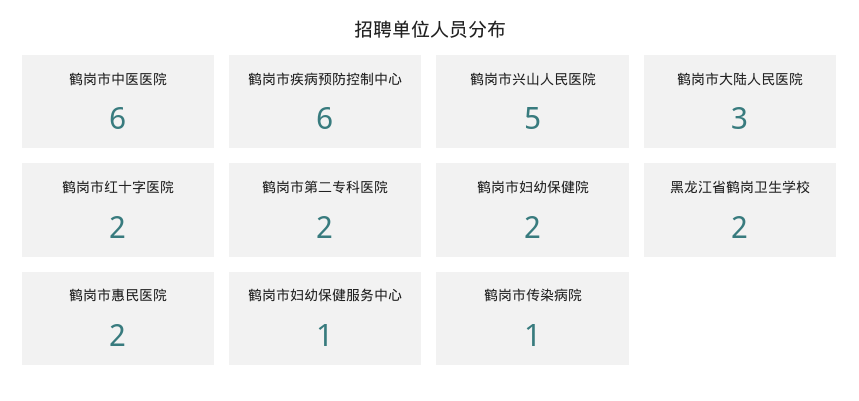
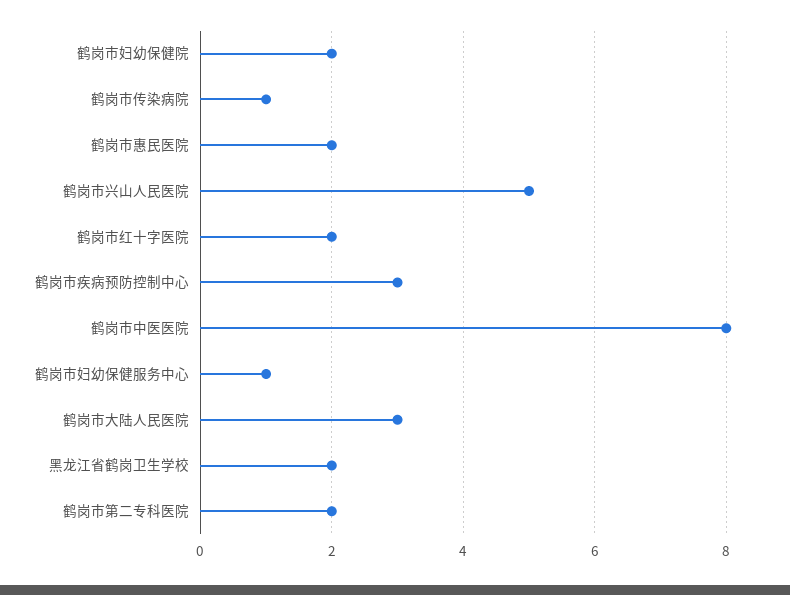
鹤岗市中医医院: 6 -> 8
鹤岗市疾病预防控制中心: 6 -> 3

